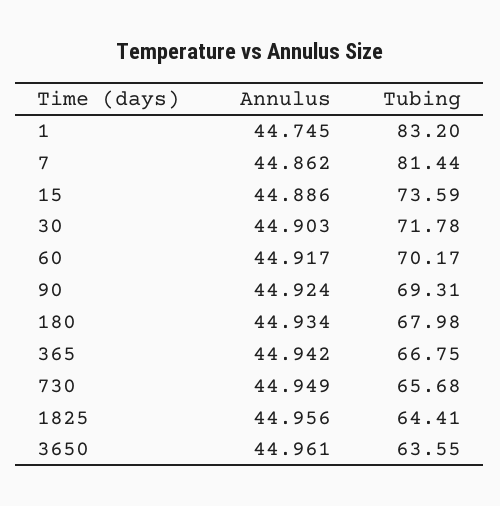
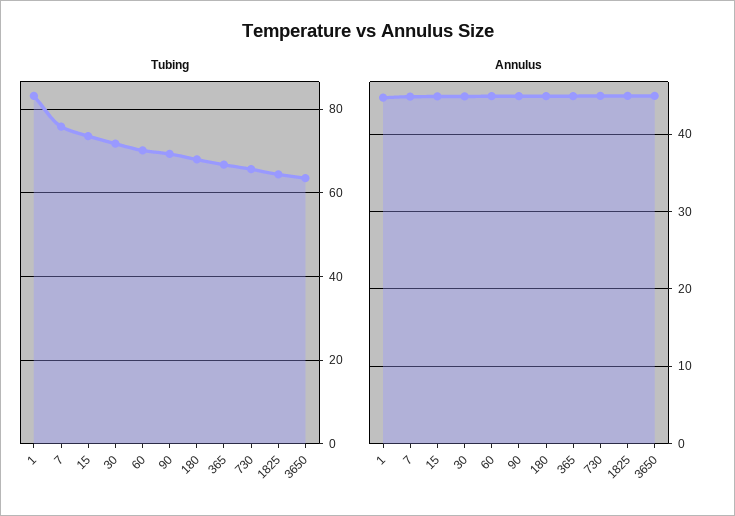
Tubing, 7: 81.44 -> 76

